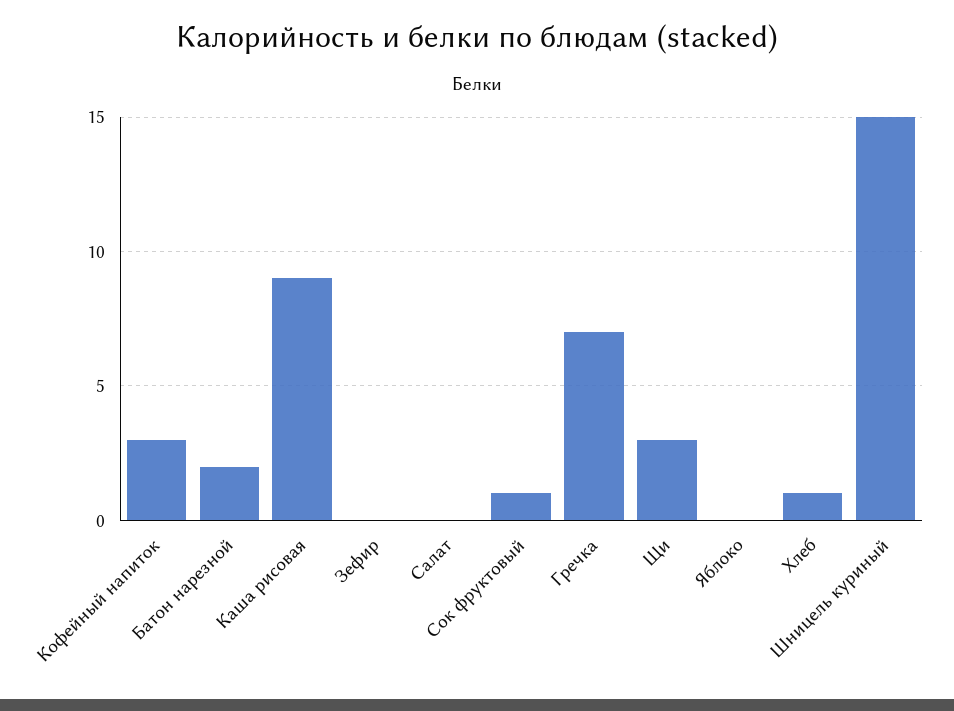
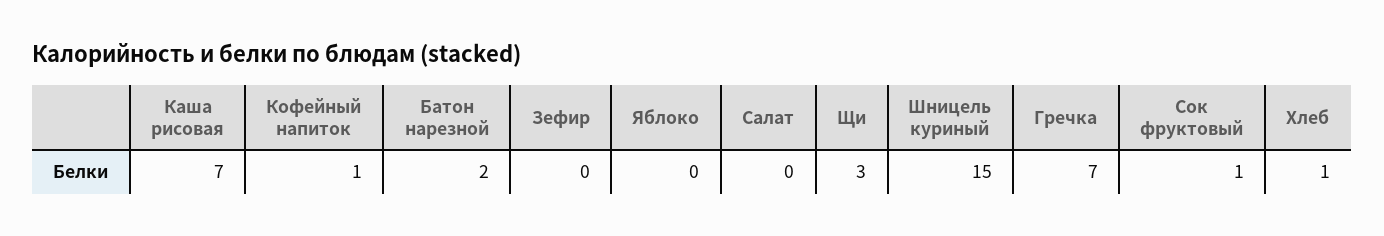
Кофейный напиток: 3 -> 1
Каша рисовая: 9 -> 7

